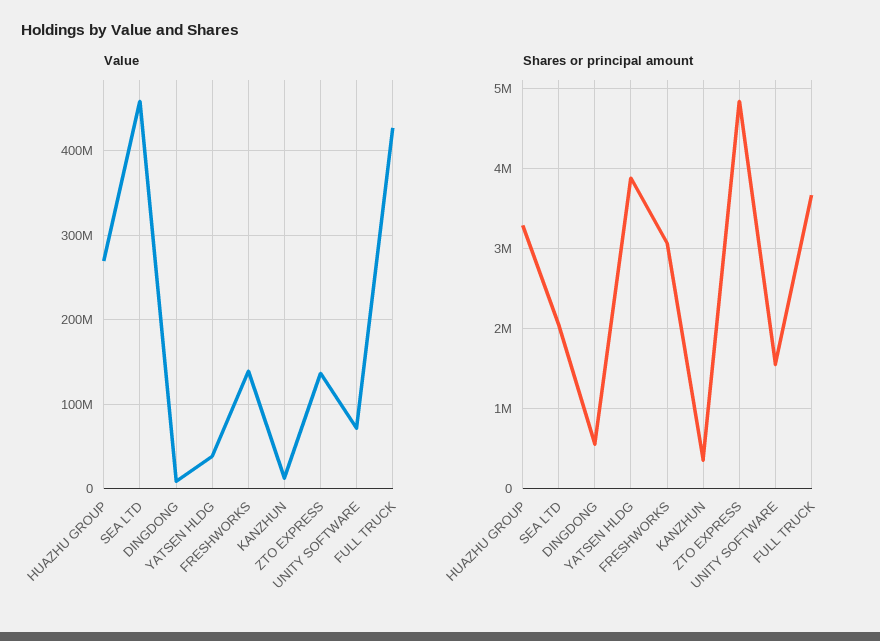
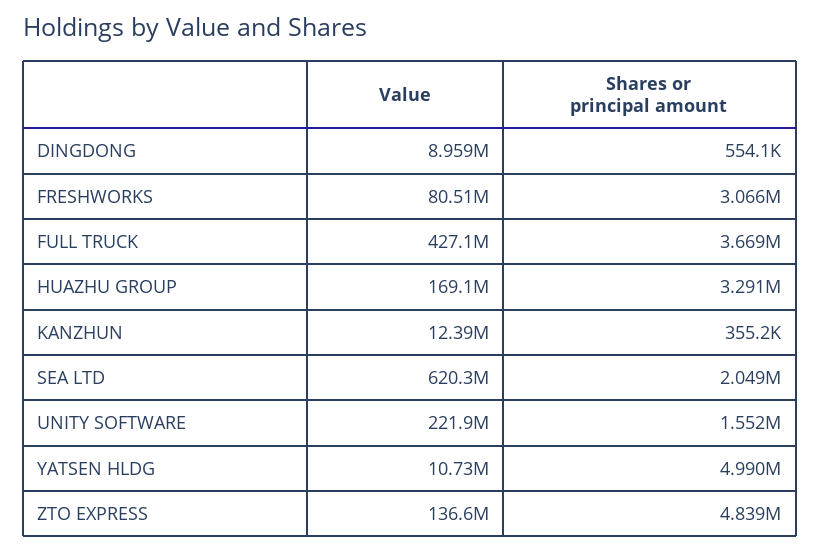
Value, HUAZHU GROUP: 270000000 -> 169100000
Value, SEA LTD: 460000000 -> 620300000
Value, YATSEN HLDG: 40000000 -> 10730000
Value, FRESHWORKS: 140000000 -> 80510000
Value, UNITY SOFTWARE: 70000000 -> 221900000
Shares or principal amount, YATSEN HLDG: 3900000 -> 4990000

